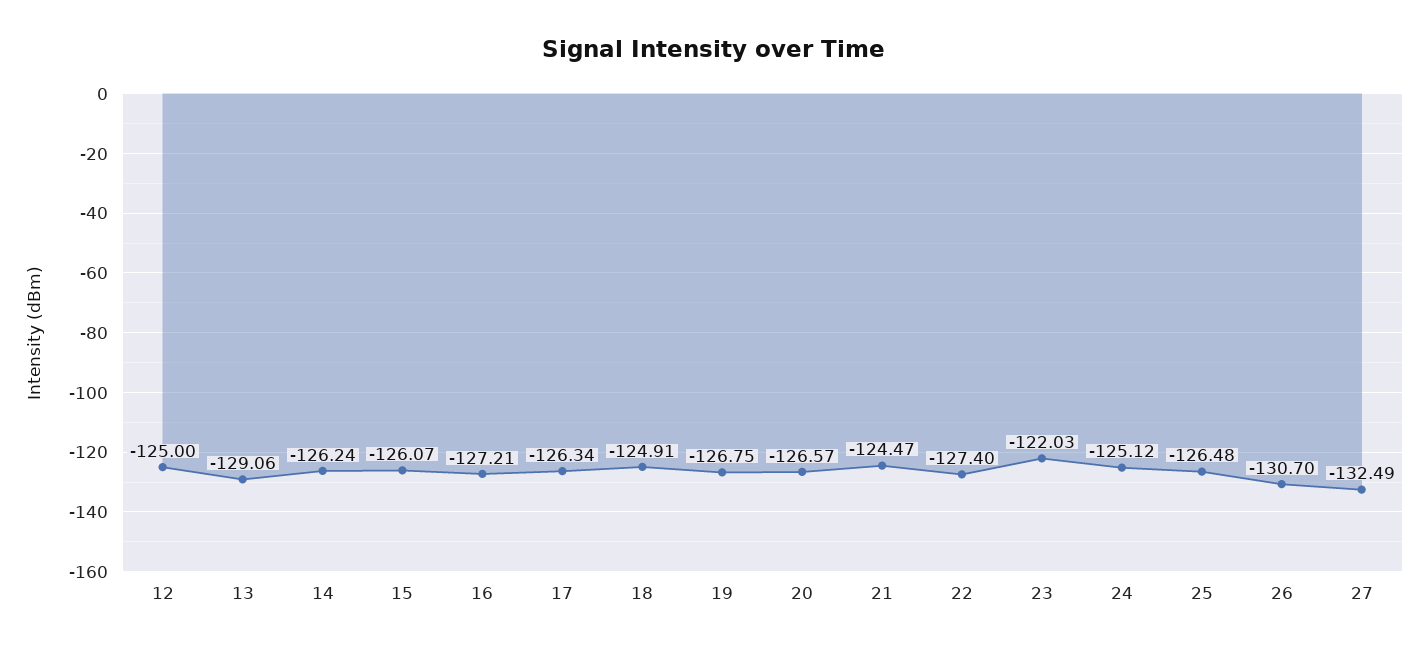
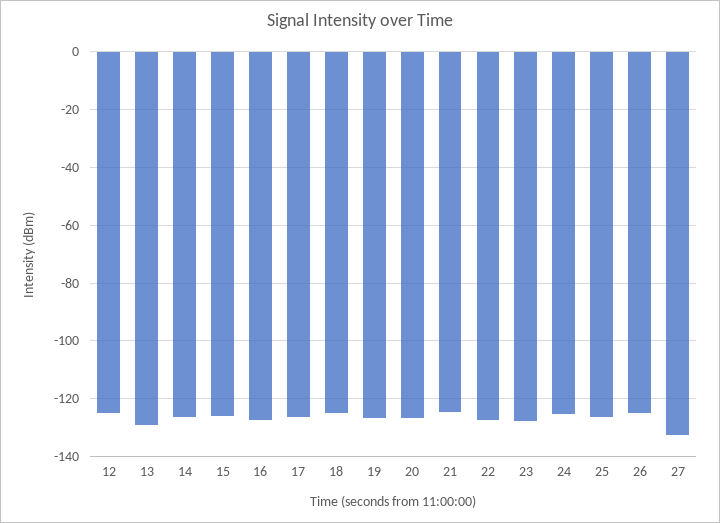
23: -122.03 -> -127.5
26: -130.7 -> -125

